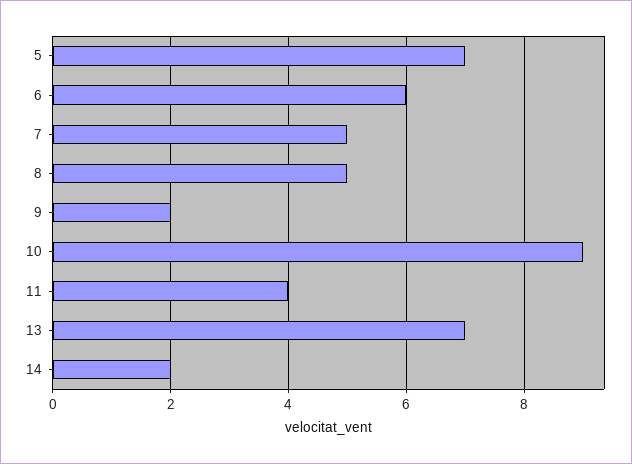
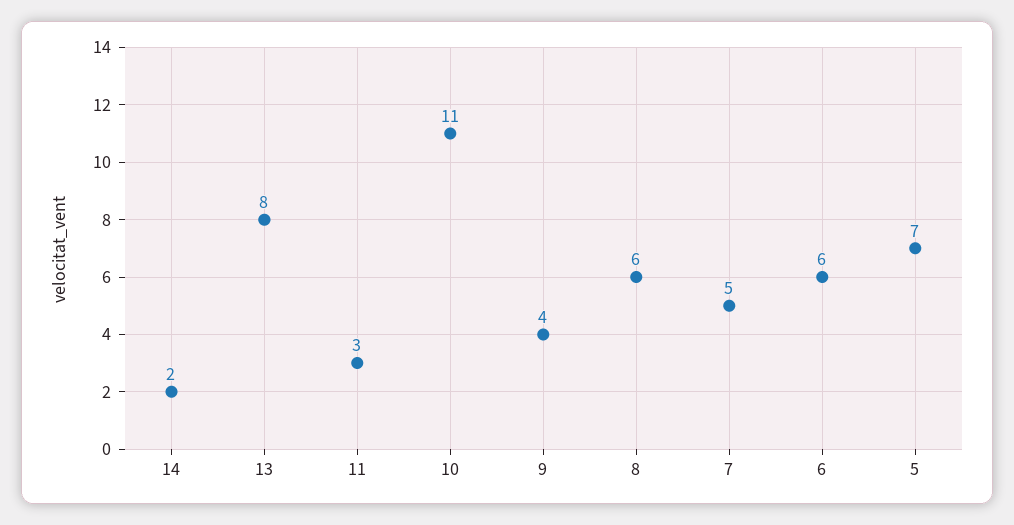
8: 5 -> 6
9: 2 -> 4
10: 9 -> 11
11: 4 -> 3
13: 7 -> 8

